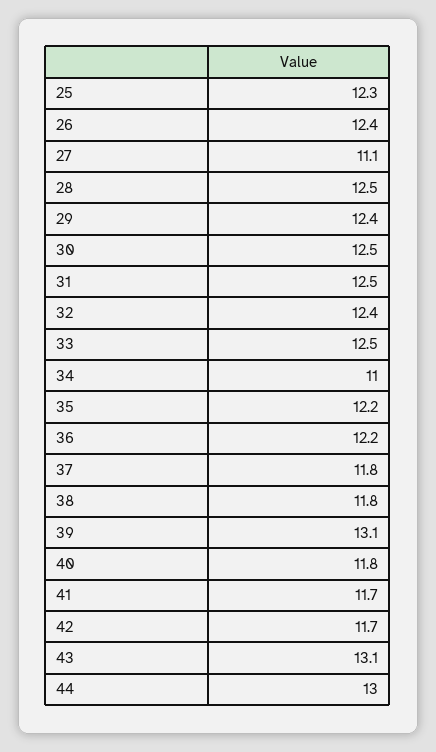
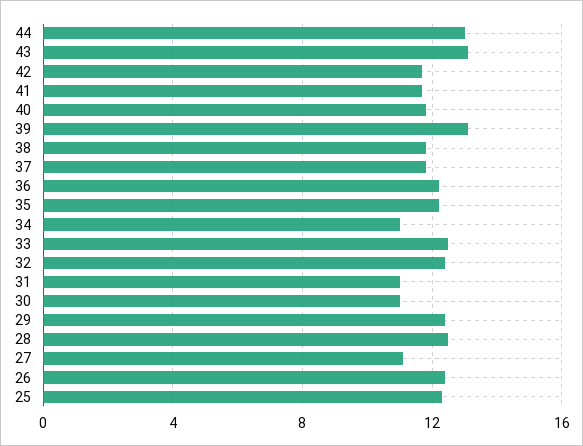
30: 12.5 -> 11
31: 12.5 -> 11

